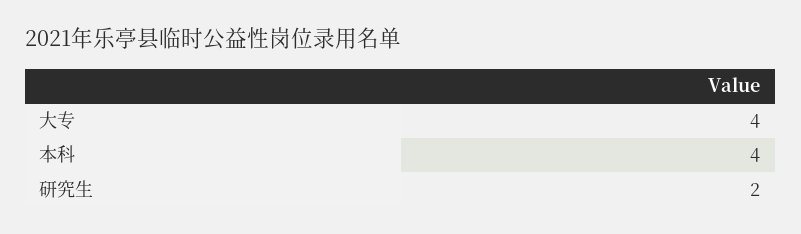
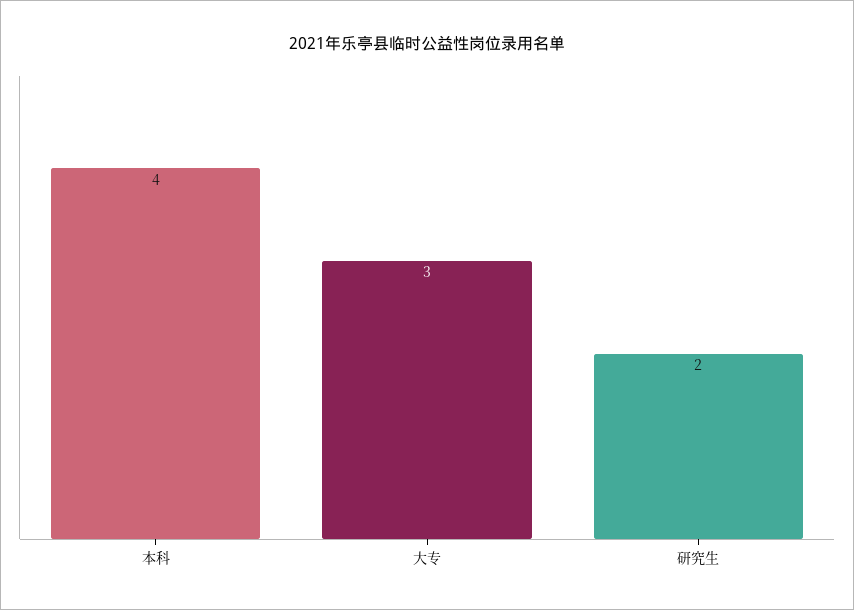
大专: 4 -> 3

